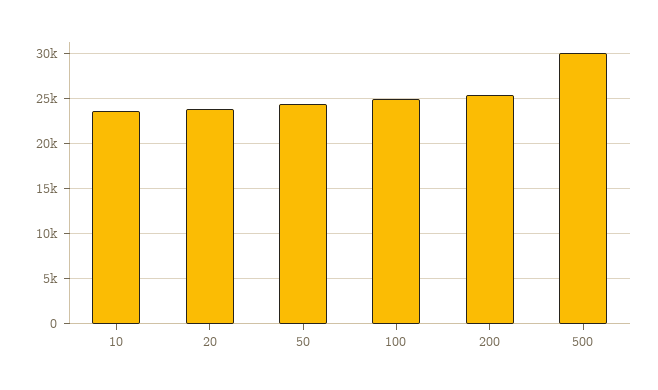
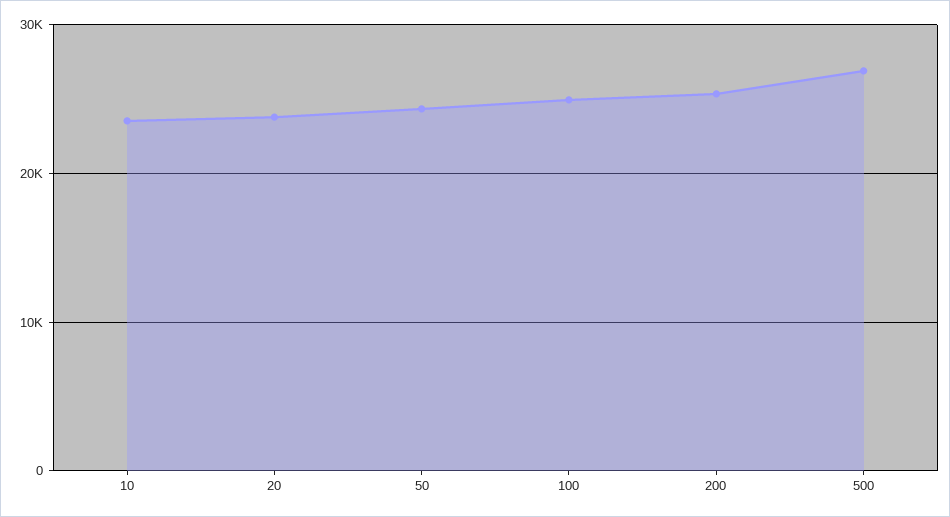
500: 30000 -> 27000

